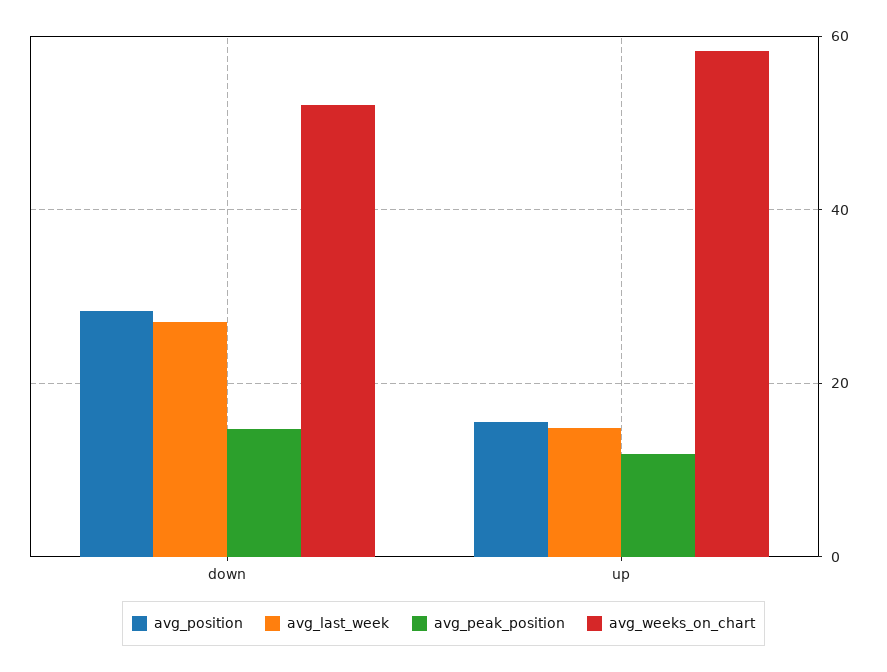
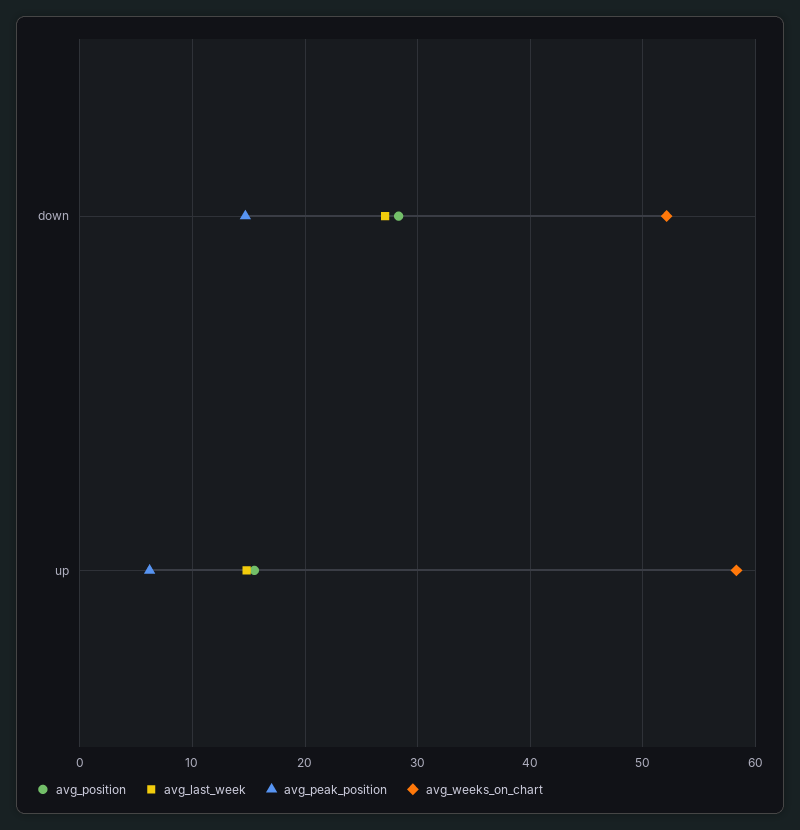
avg_peak_position, up: 12 -> 6

